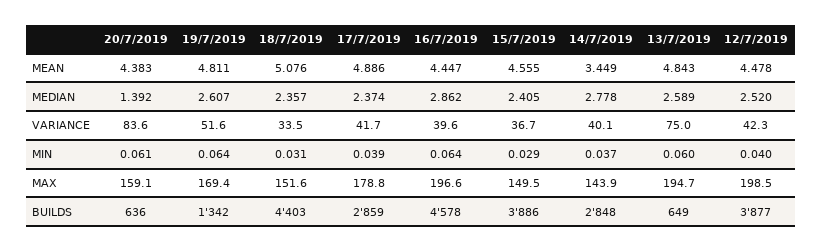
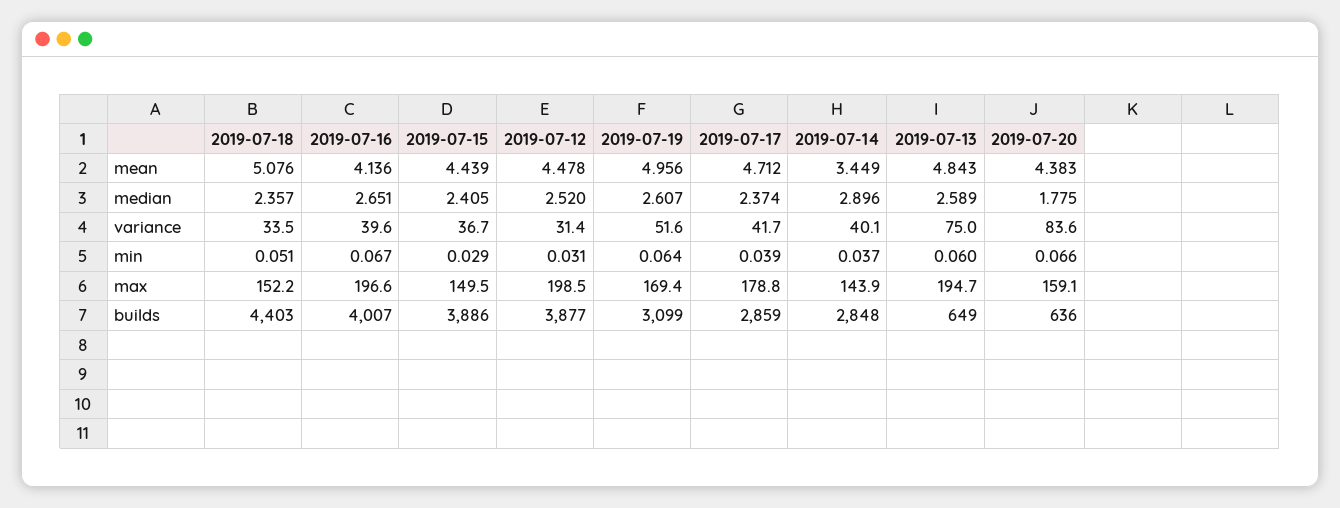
19/7/2019, MEAN: 4.811 -> 4.956
17/7/2019, MEAN: 4.886 -> 4.712
16/7/2019, MEAN: 4.447 -> 4.136
15/7/2019, MEAN: 4.555 -> 4.439
20/7/2019, MEDIAN: 1.392 -> 1.775
16/7/2019, MEDIAN: 2.862 -> 2.651
14/7/2019, MEDIAN: 2.778 -> 2.896
12/7/2019, VARIANCE: 42.3 -> 31.4
20/7/2019, MIN: 0.061 -> 0.066
18/7/2019, MIN: 0.031 -> 0.051
16/7/2019, MIN: 0.064 -> 0.067
12/7/2019, MIN: 0.04 -> 0.031
18/7/2019, MAX: 151.6 -> 152.2
19/7/2019, BUILDS: 1342 -> 3099
16/7/2019, BUILDS: 4578 -> 4007

